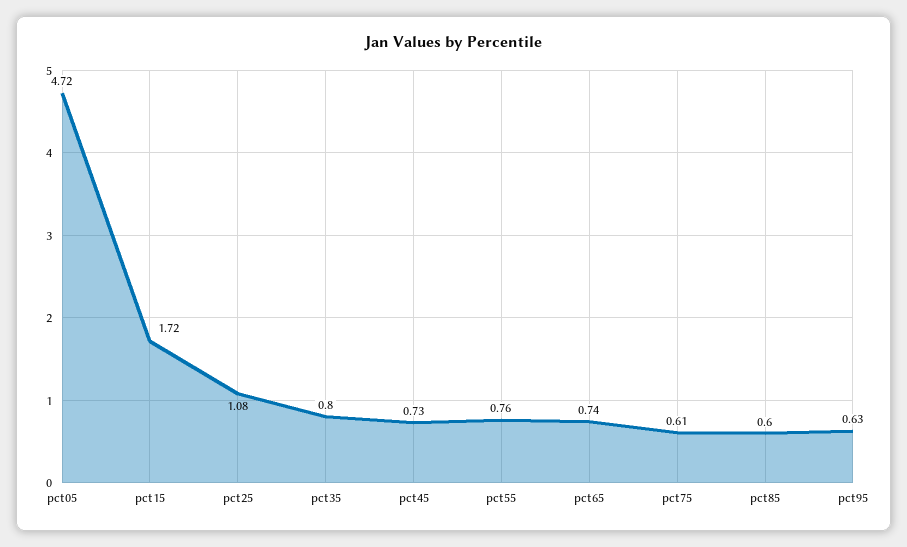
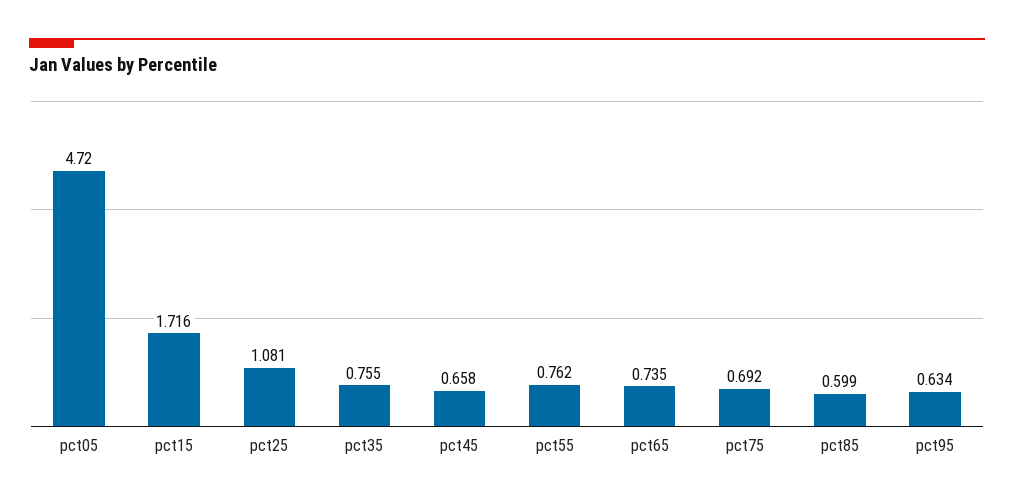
pct35: 0.8 -> 0.755
pct45: 0.73 -> 0.658
pct75: 0.61 -> 0.692

